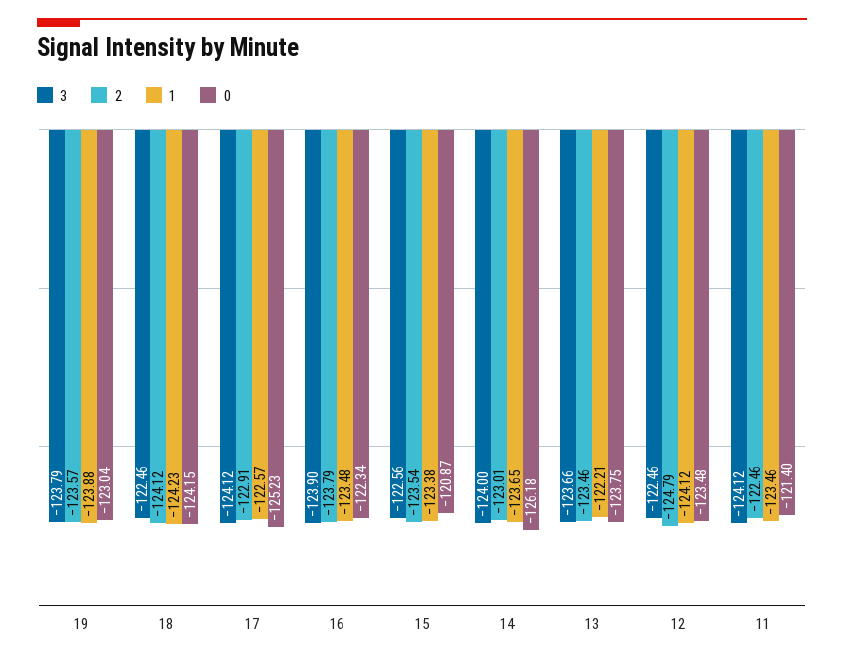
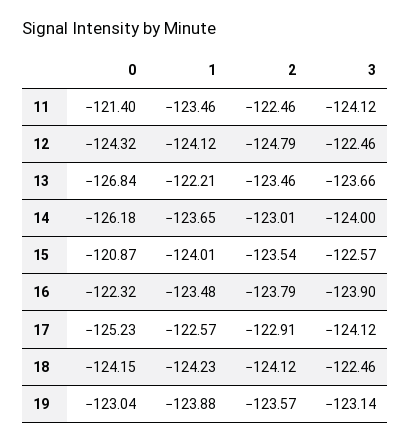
3, 19: -123.79 -> -123.14
0, 16: -122.34 -> -122.32
3, 15: -122.56 -> -122.57
1, 15: -123.38 -> -124.01
0, 13: -123.75 -> -126.84
0, 12: -123.48 -> -124.32

